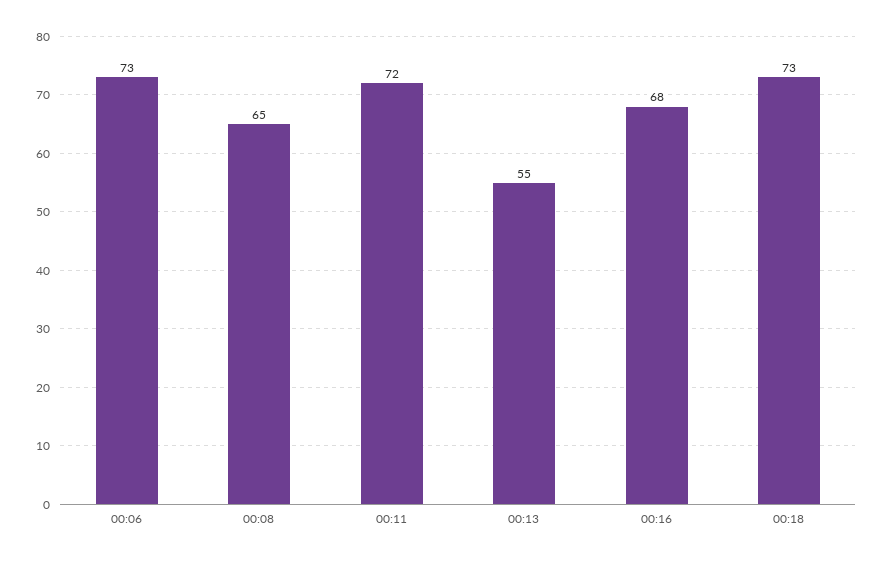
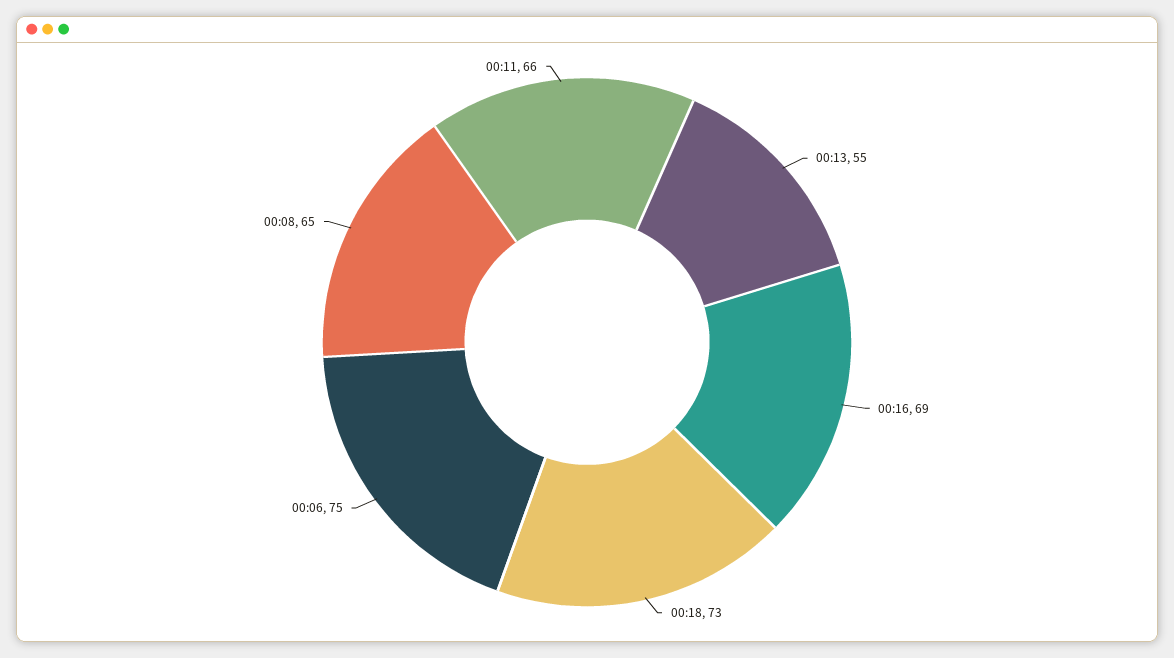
00:06: 73 -> 75
00:11: 72 -> 66
00:16: 68 -> 69

